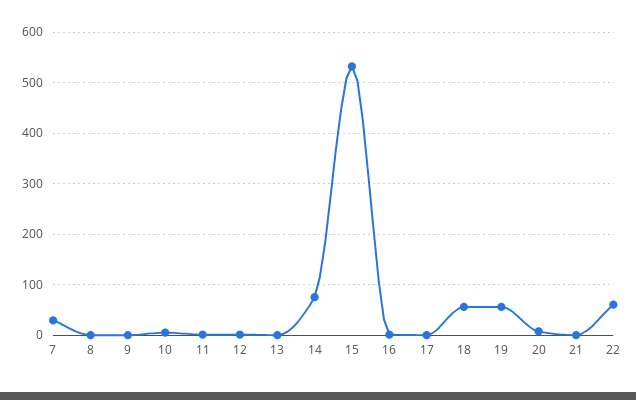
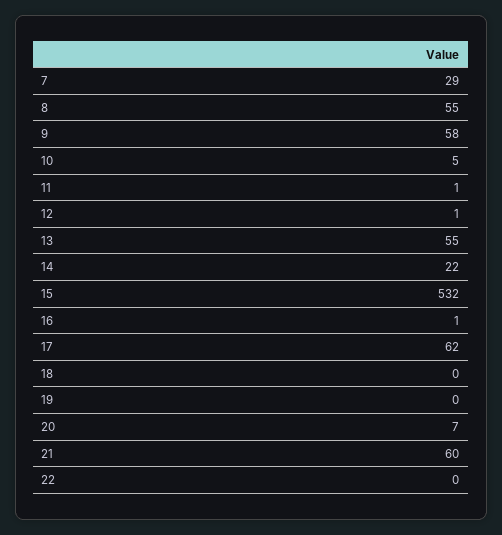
8: 0 -> 55
9: 0 -> 58
13: 0 -> 55
14: 80 -> 22
17: 0 -> 62
18: 60 -> 0
19: 60 -> 0
21: 0 -> 60
22: 60 -> 0

